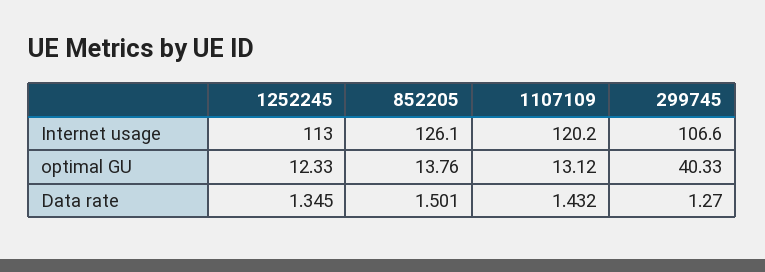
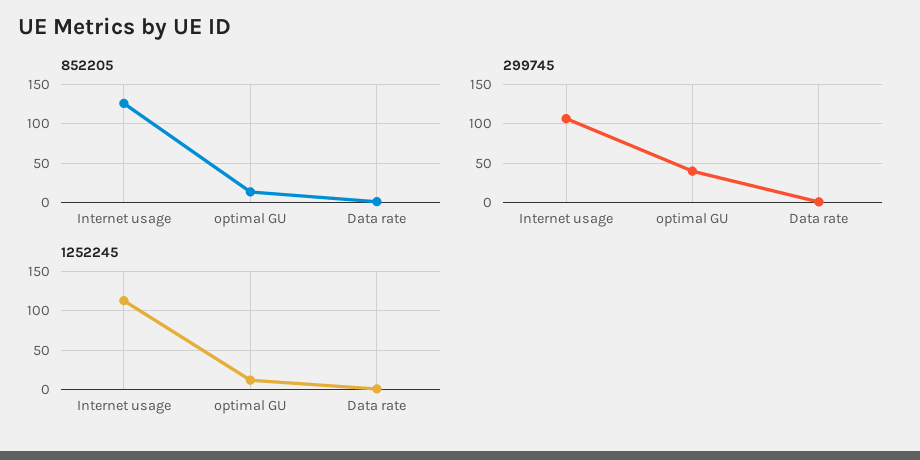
1107109, Internet usage: 120.2 -> none
1107109, optimal GU: 13.12 -> none
1107109, Data rate: 1.432 -> none

